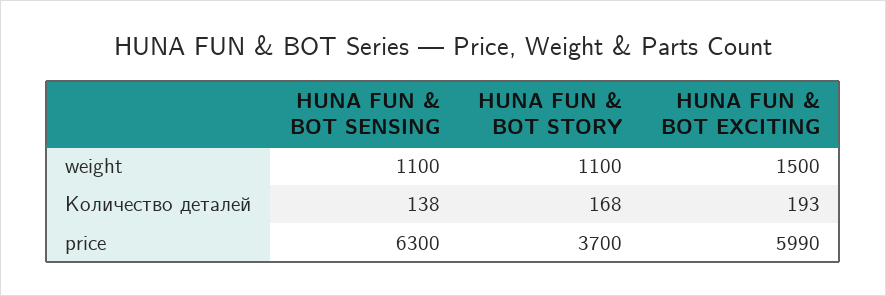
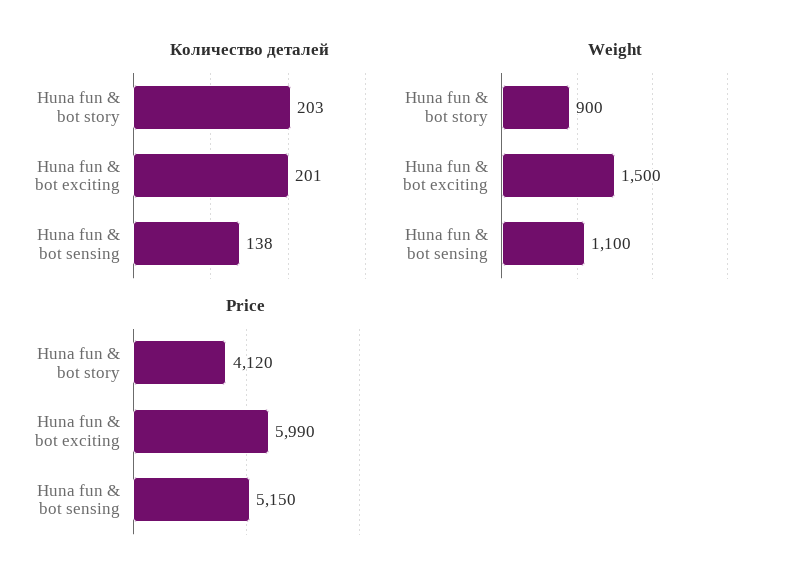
weight, HUNA FUN & BOT STORY: 1100 -> 900
Количество деталей, HUNA FUN & BOT STORY: 168 -> 203
Количество деталей, HUNA FUN & BOT EXCITING: 193 -> 201
price, HUNA FUN & BOT SENSING: 6300 -> 5150
price, HUNA FUN & BOT STORY: 3700 -> 4120

